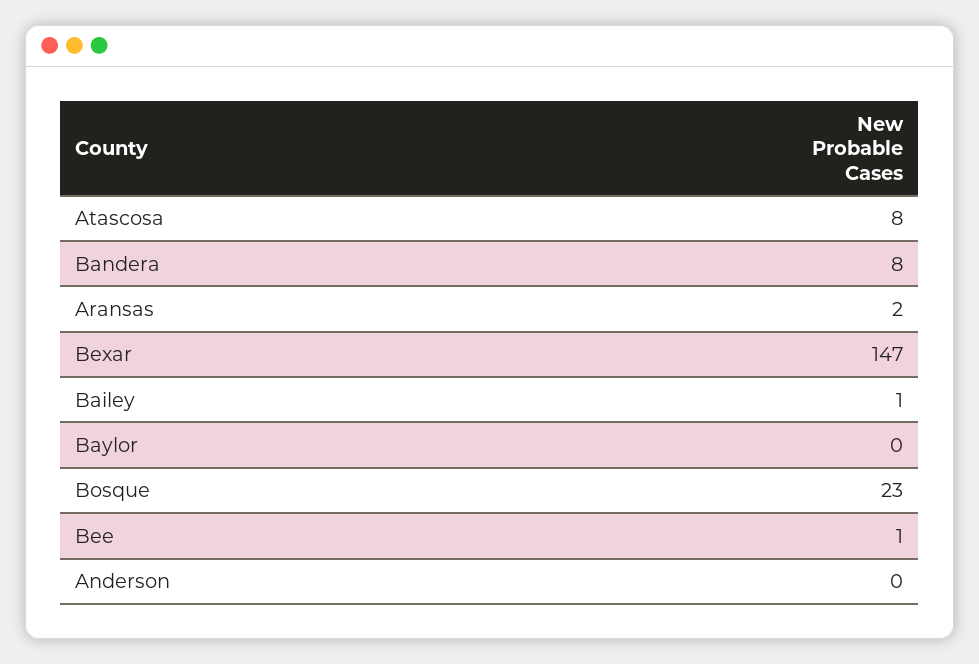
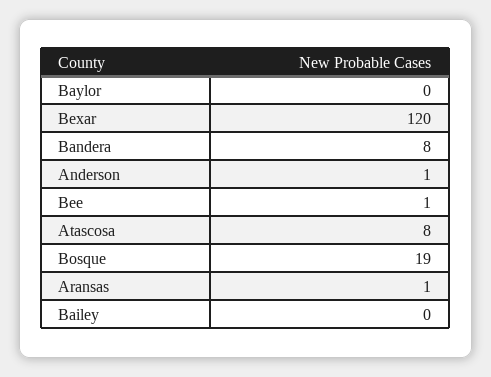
Aransas: 2 -> 1
Bexar: 147 -> 120
Bailey: 1 -> 0
Bosque: 23 -> 19
Anderson: 0 -> 1

